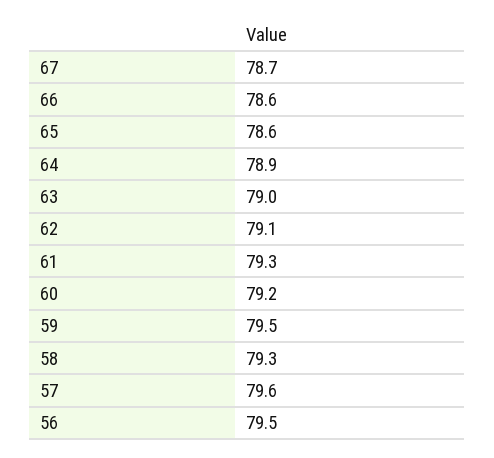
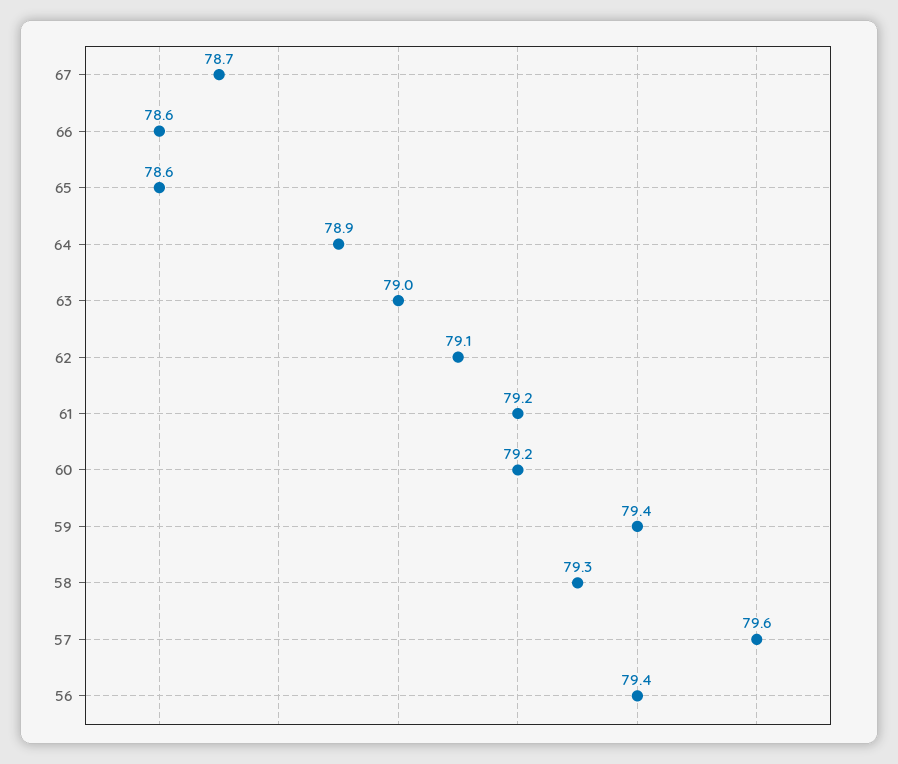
61: 79.3 -> 79.2
59: 79.5 -> 79.4
56: 79.5 -> 79.4

